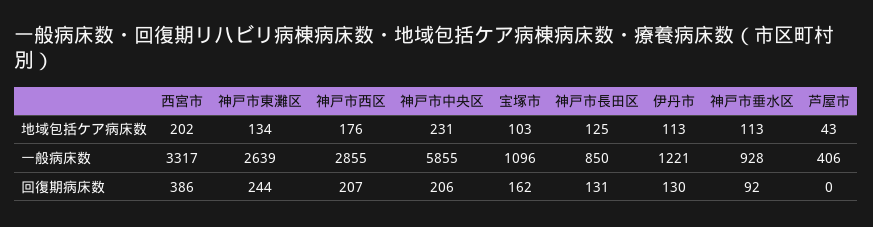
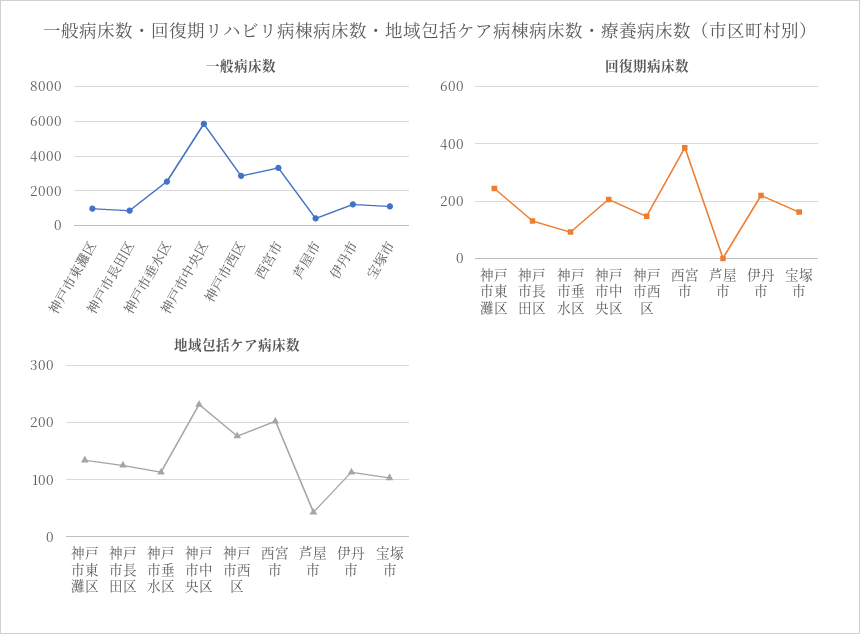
一般病床数, 神戸市東灘区: 2639 -> 1000
一般病床数, 神戸市垂水区: 928 -> 2500
回復期病床数, 神戸市西区: 207 -> 150
回復期病床数, 伊丹市: 130 -> 225

